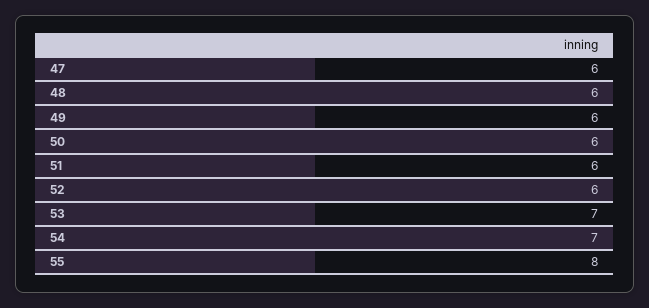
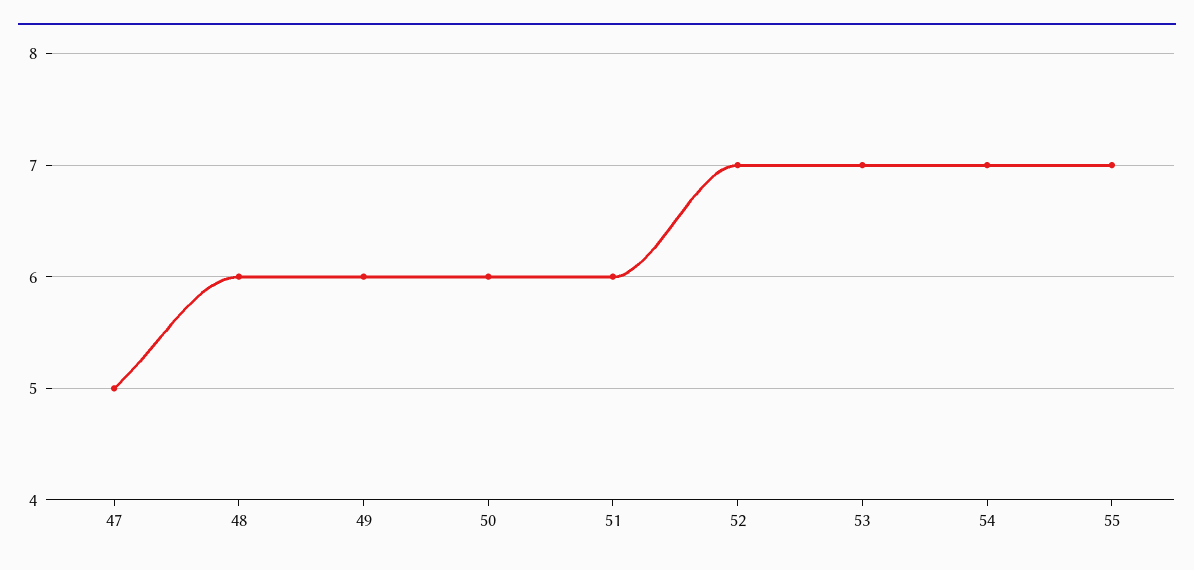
47: 6 -> 5
52: 6 -> 7
55: 8 -> 7

